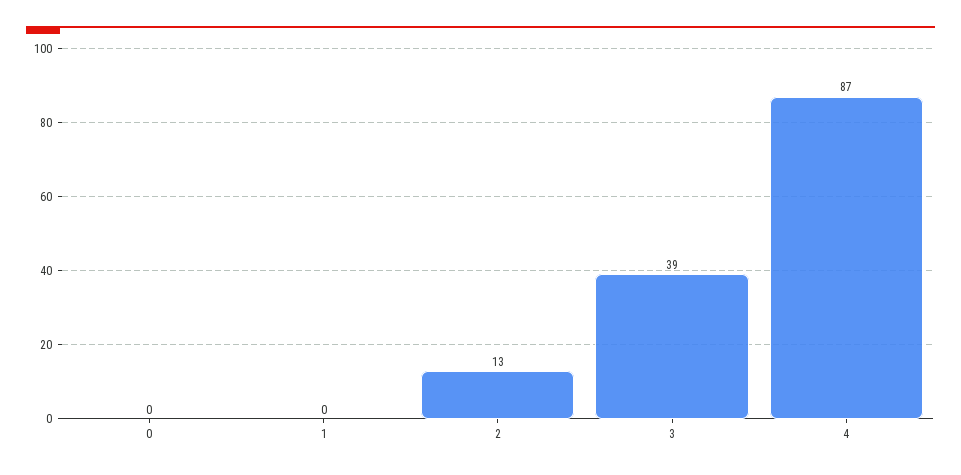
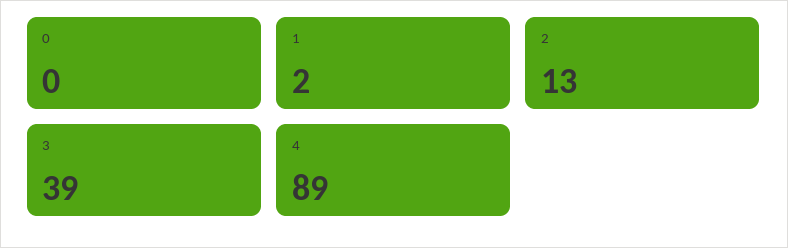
1: 0 -> 2
4: 87 -> 89

